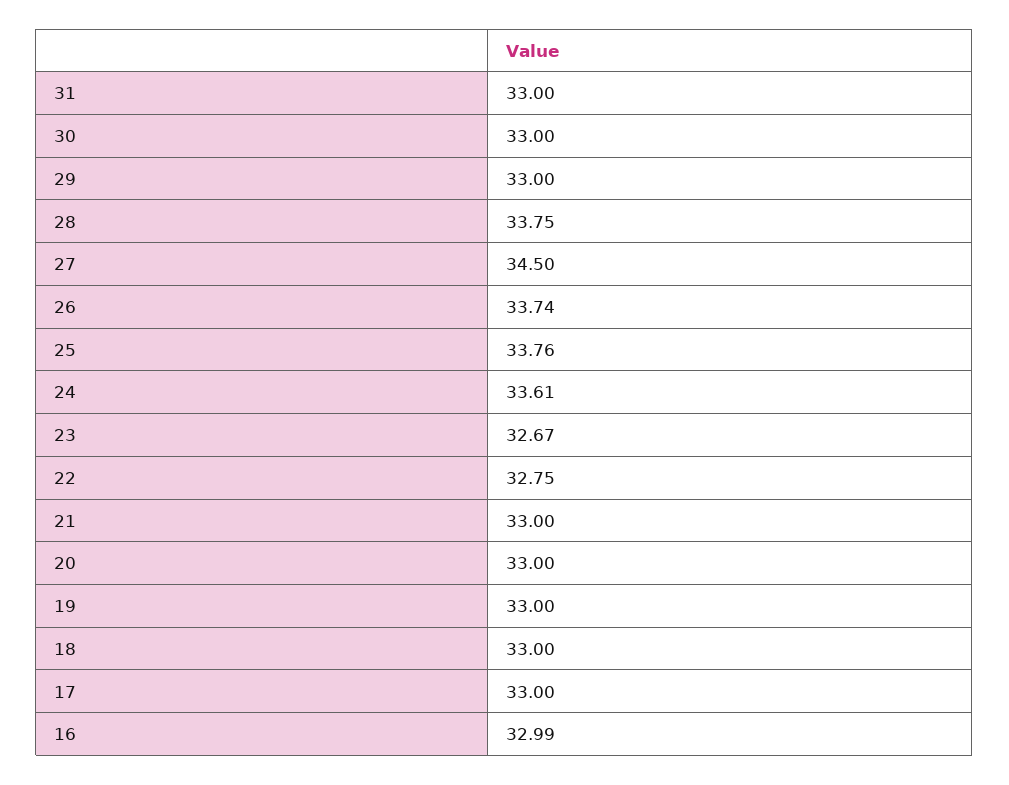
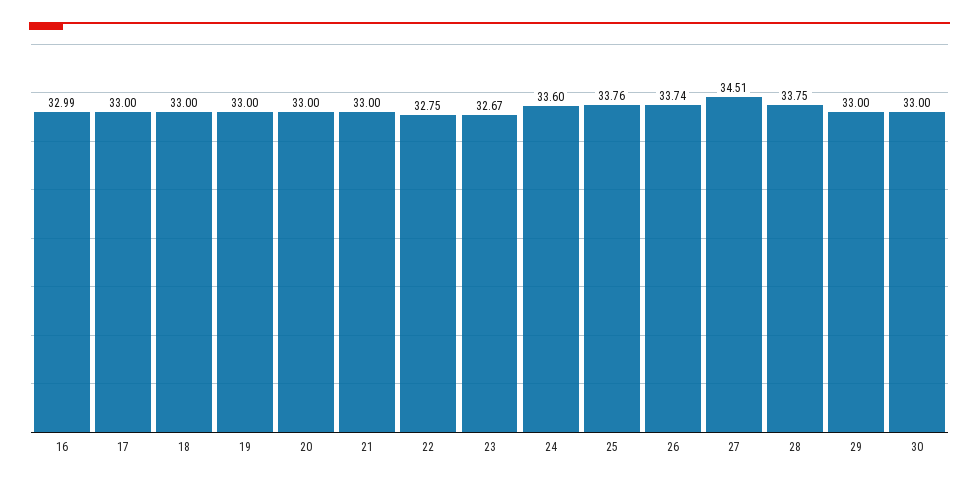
31: 33 -> none
27: 34.5 -> 34.51
24: 33.61 -> 33.6

